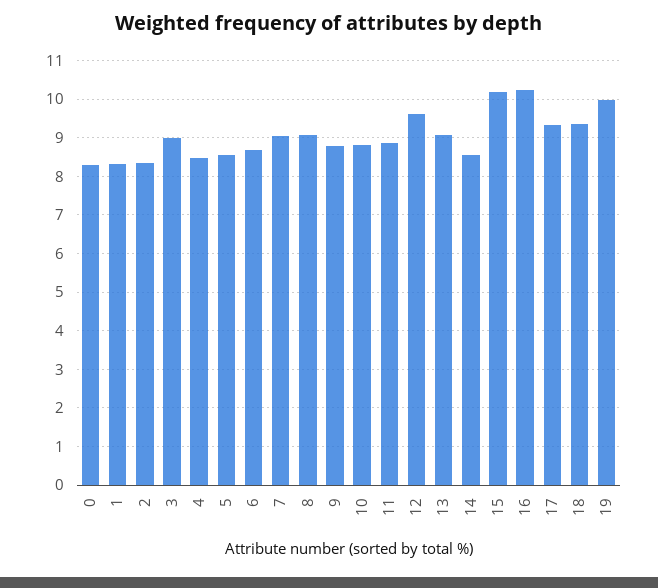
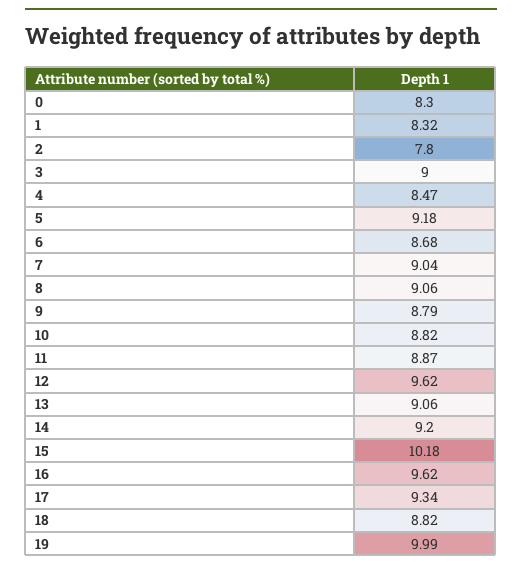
2: 8.4 -> 7.8
5: 8.6 -> 9.18
14: 8.6 -> 9.2
16: 10.2 -> 9.62
18: 9.4 -> 8.82

